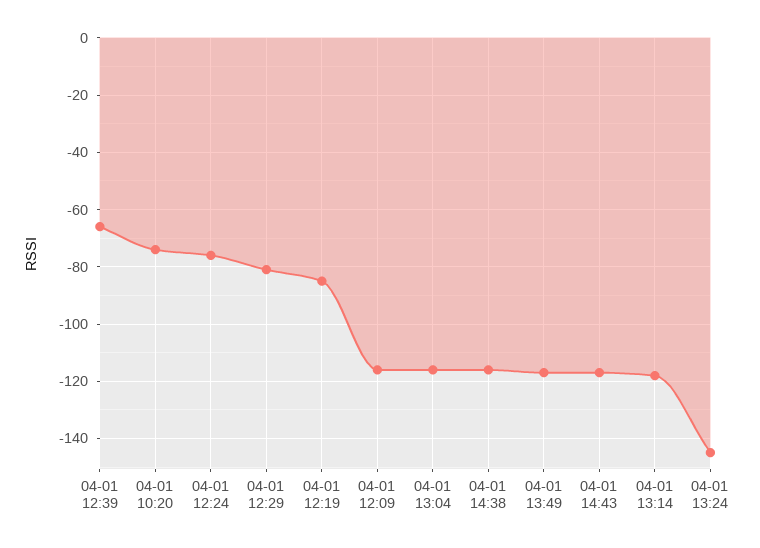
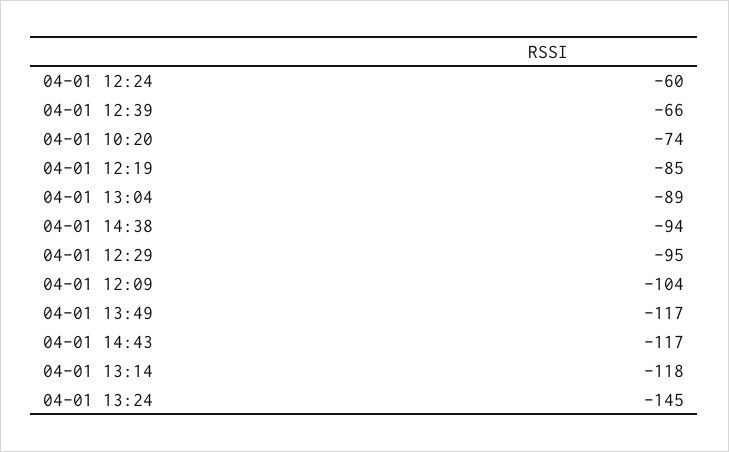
04-01 12:24: -75 -> -60
04-01 12:29: -80 -> -95
04-01 12:09: -115 -> -104
04-01 13:04: -115 -> -89
04-01 14:38: -115 -> -94

